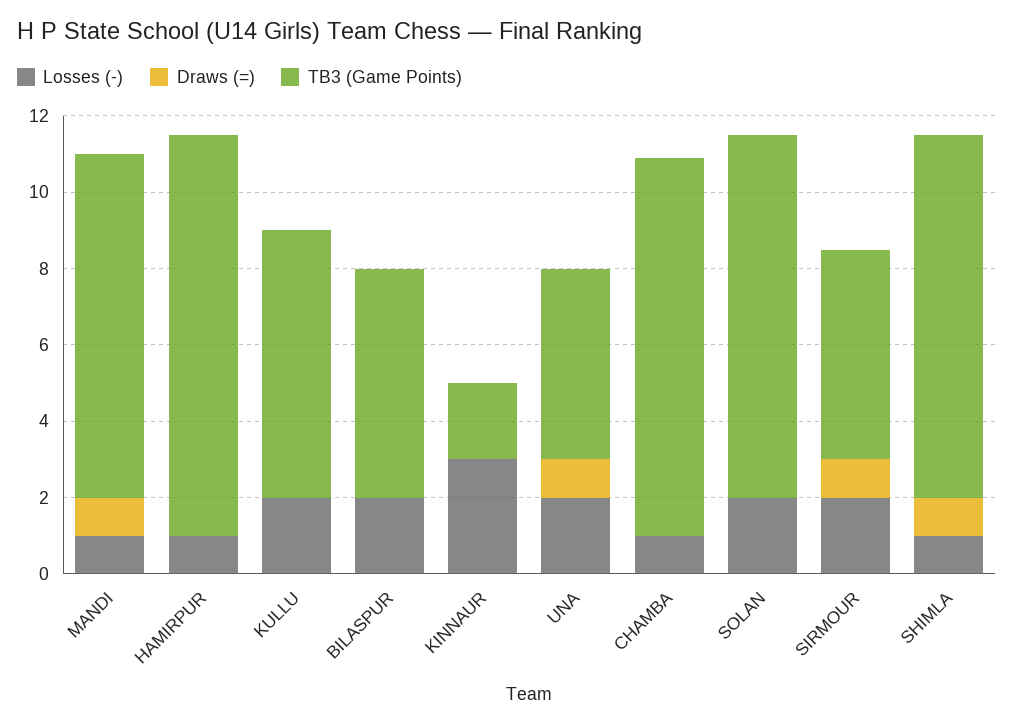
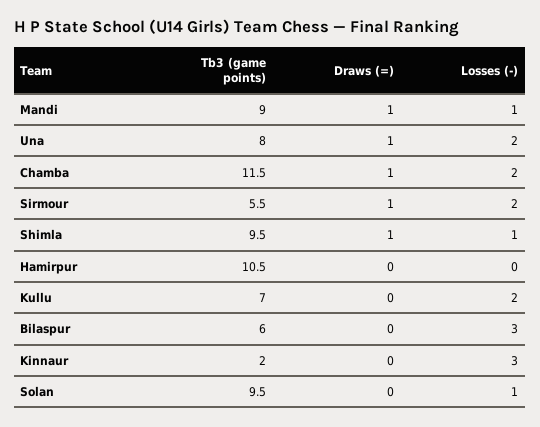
Losses (-), HAMIRPUR: 1 -> 0
Losses (-), BILASPUR: 2 -> 3
TB3 (Game Points), UNA: 5 -> 8
Losses (-), CHAMBA: 1 -> 2
Draws (=), CHAMBA: 0 -> 1
TB3 (Game Points), CHAMBA: 10 -> 11.5
Losses (-), SOLAN: 2 -> 1

